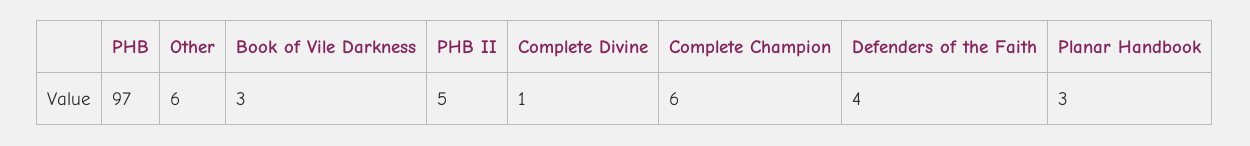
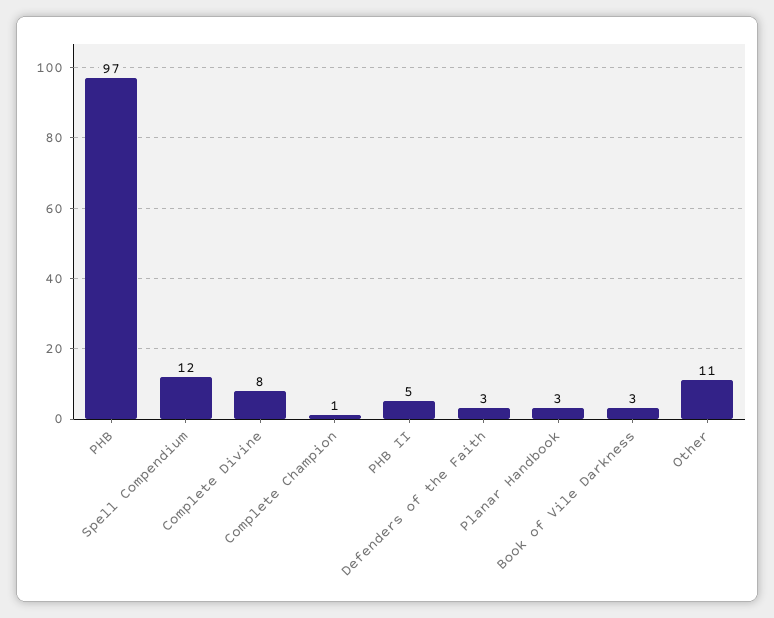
Other: 6 -> 11
Complete Divine: 1 -> 8
Complete Champion: 6 -> 1
Defenders of the Faith: 4 -> 3
Spell Compendium: none -> 12

